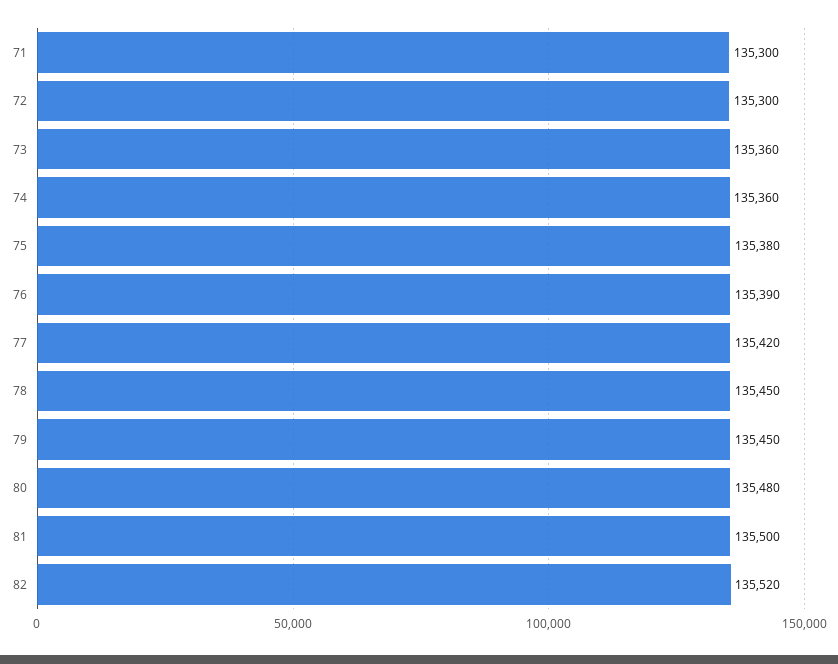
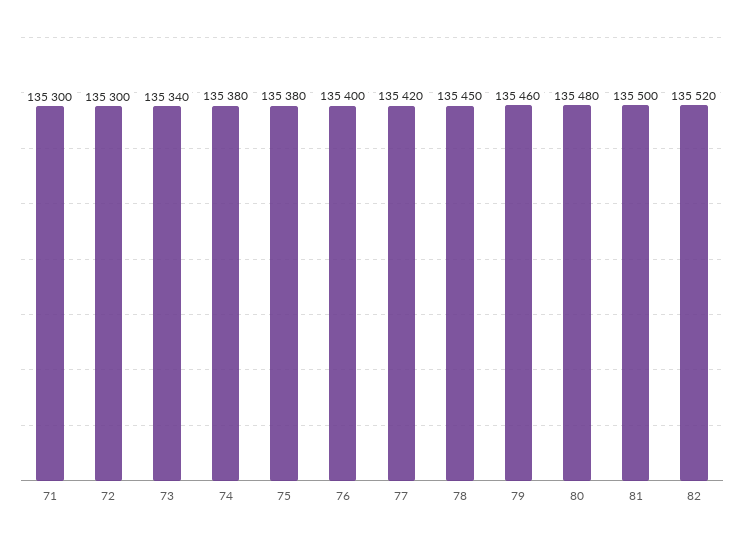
73: 135360 -> 135340
74: 135360 -> 135380
76: 135390 -> 135400
79: 135450 -> 135460

